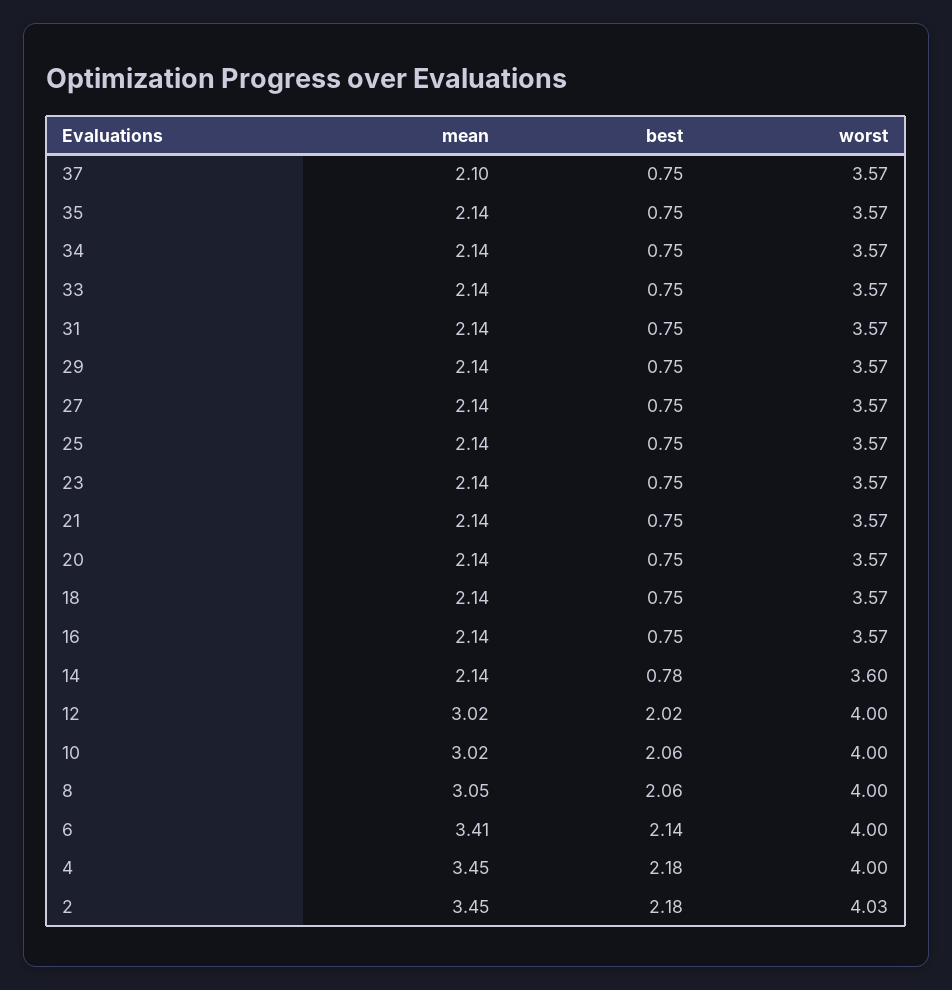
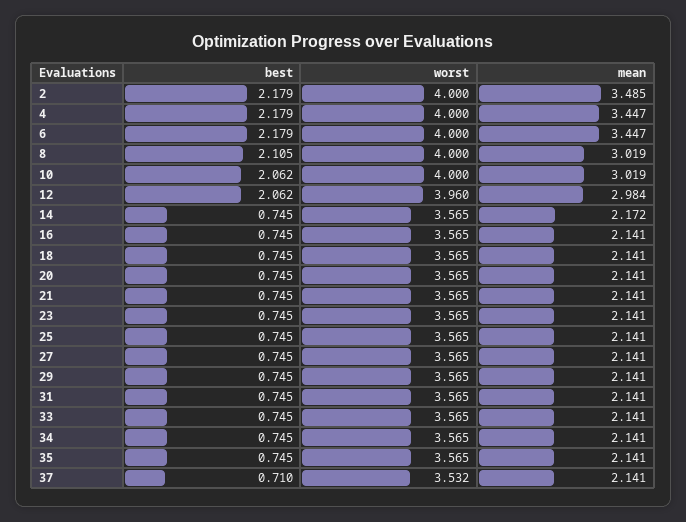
mean, 37: 2.1 -> 2.141
best, 37: 0.75 -> 0.71
worst, 37: 3.57 -> 3.532
mean, 14: 2.14 -> 2.172
best, 14: 0.78 -> 0.745
worst, 14: 3.6 -> 3.565
mean, 12: 3.02 -> 2.984
best, 12: 2.02 -> 2.062
worst, 12: 4 -> 3.96
mean, 8: 3.05 -> 3.019
best, 8: 2.06 -> 2.105
mean, 6: 3.41 -> 3.447
best, 6: 2.14 -> 2.179
mean, 2: 3.45 -> 3.485
worst, 2: 4.03 -> 4

